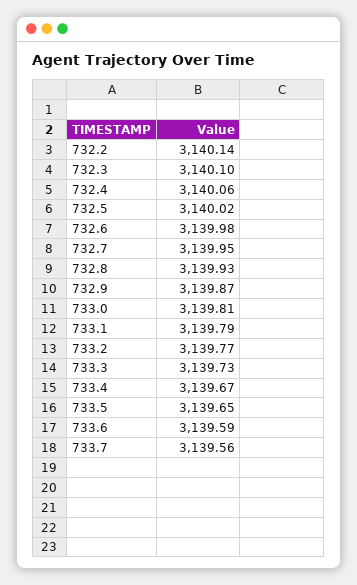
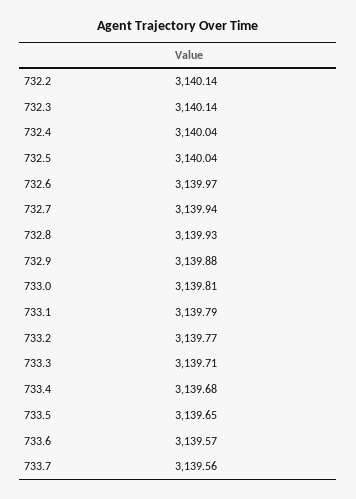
732.3: 3140.1 -> 3140.14
732.4: 3140.06 -> 3140.04
732.5: 3140.02 -> 3140.04
732.6: 3139.98 -> 3139.97
732.7: 3139.95 -> 3139.94
732.9: 3139.87 -> 3139.88
733.3: 3139.73 -> 3139.71
733.4: 3139.67 -> 3139.68
733.6: 3139.59 -> 3139.57

